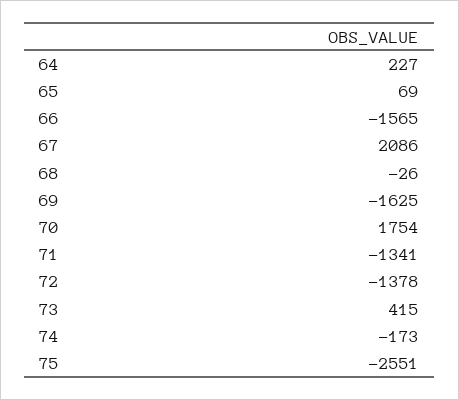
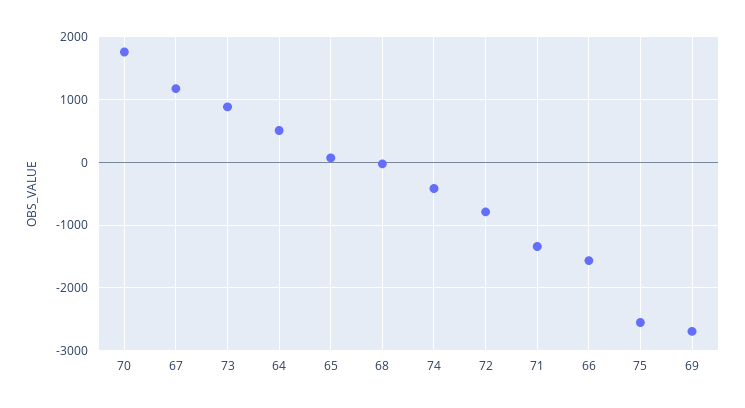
64: 227 -> 500
67: 2086 -> 1200
69: -1625 -> -2700
72: -1378 -> -800
73: 415 -> 900
74: -173 -> -400

